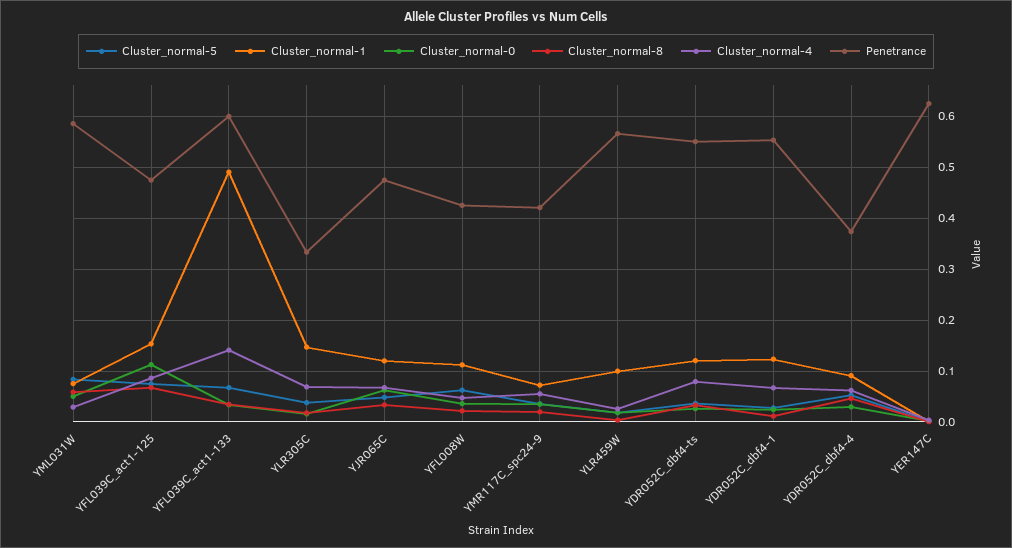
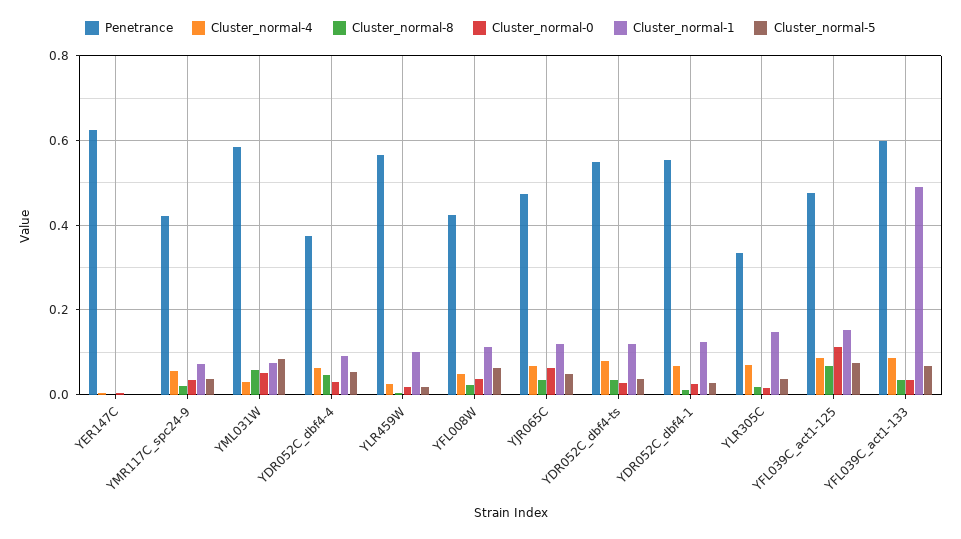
Cluster_normal-4, YFL039C_act1-133: 0.14 -> 0.08

